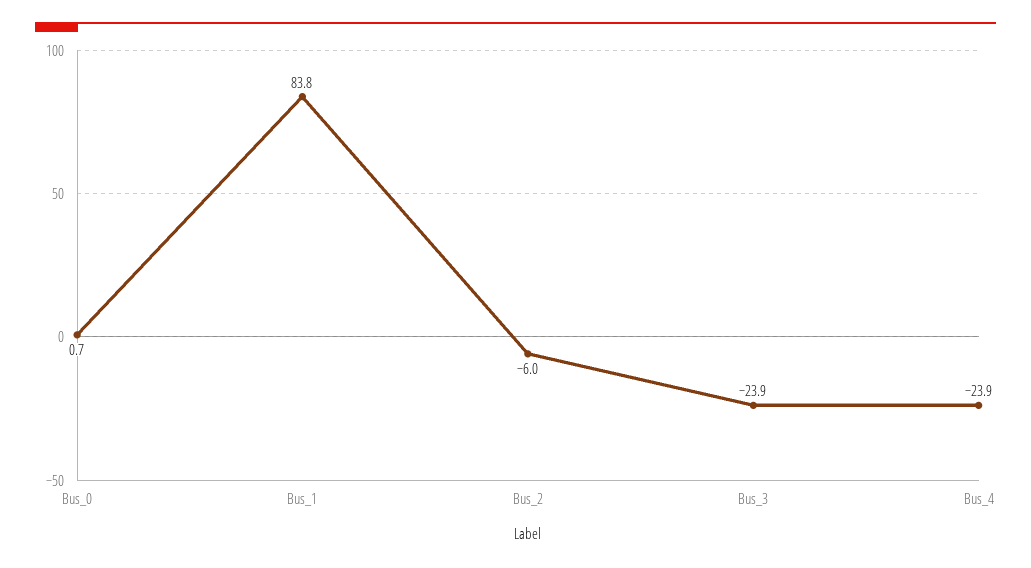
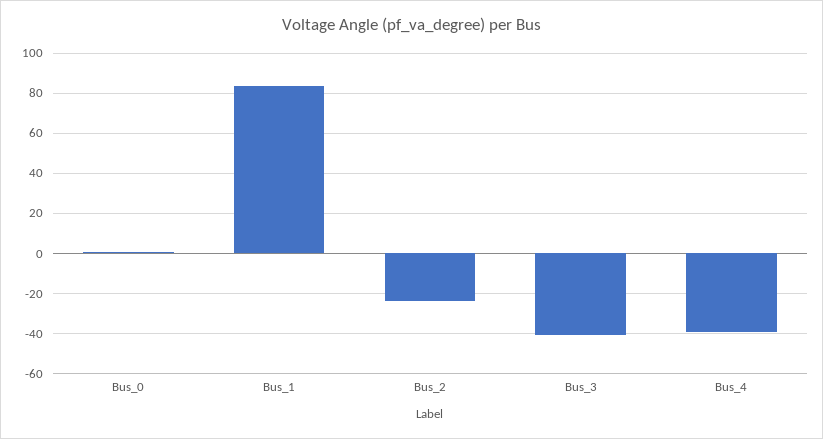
Bus_2: -6 -> -25
Bus_3: -23.9 -> -40
Bus_4: -23.9 -> -40

